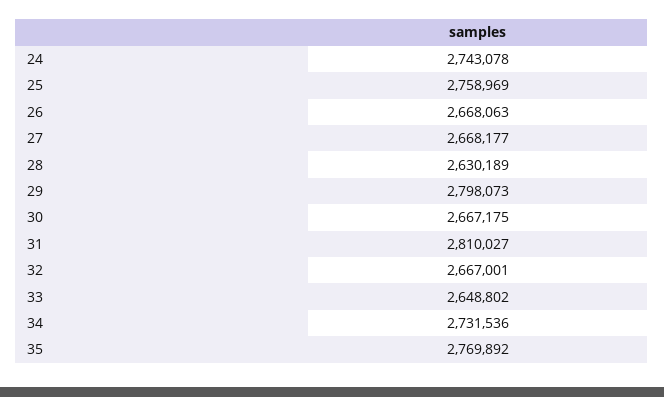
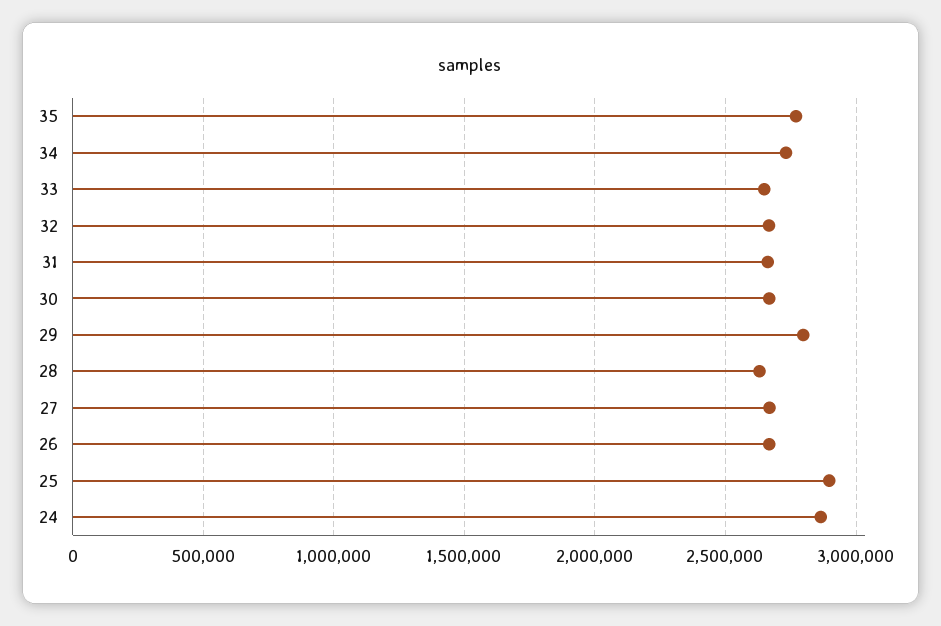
24: 2743078 -> 2850000
25: 2758969 -> 2900000
31: 2810027 -> 2650000

